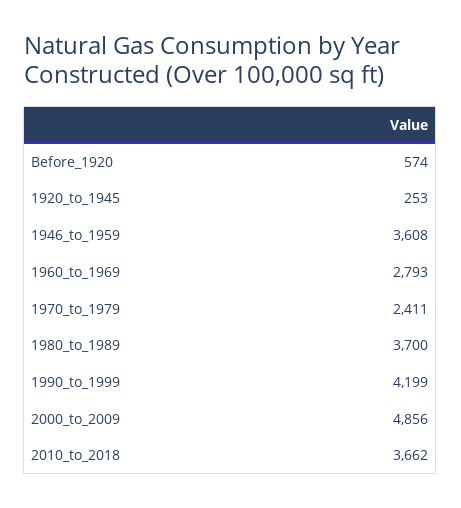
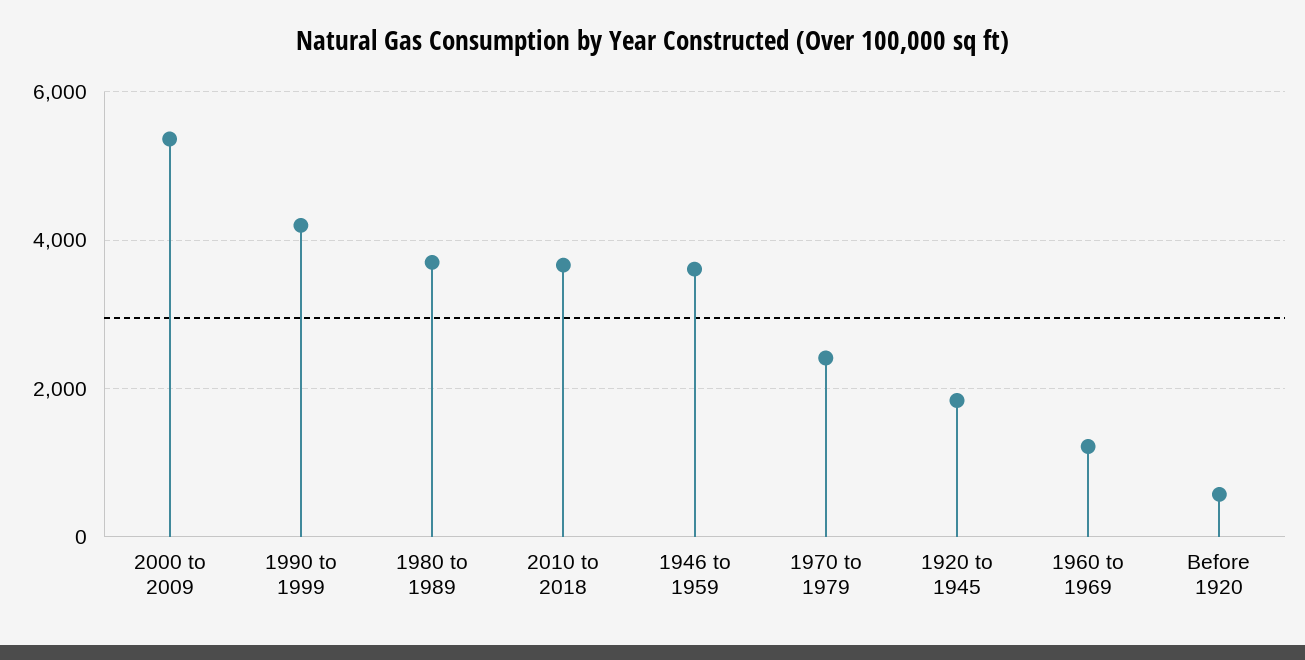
1920_to_1945: 253 -> 1800
1960_to_1969: 2793 -> 1200
2000_to_2009: 4856 -> 5400

